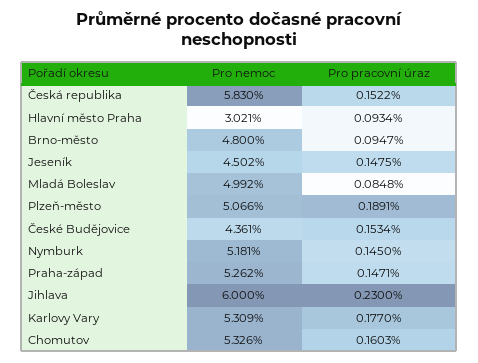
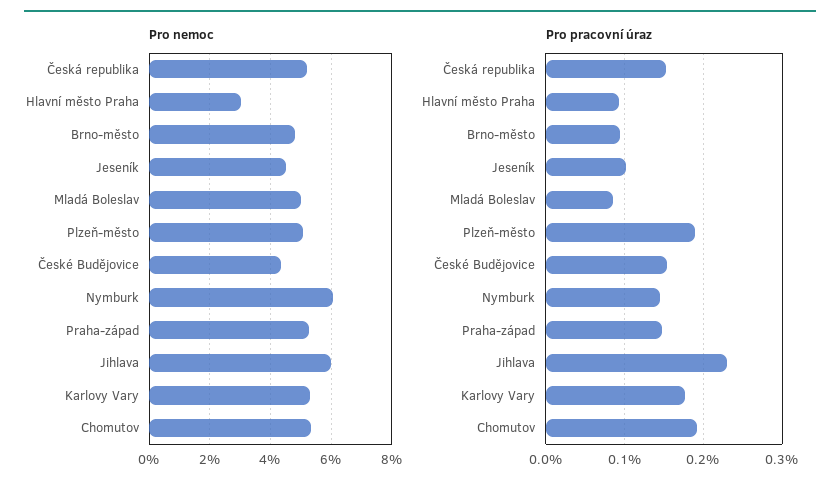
Pro nemoc, Česká republika: 5.83 -> 5.2
Pro pracovní úraz, Jeseník: 0.1475 -> 0.1
Pro nemoc, Nymburk: 5.181 -> 6
Pro pracovní úraz, Chomutov: 0.1603 -> 0.19

